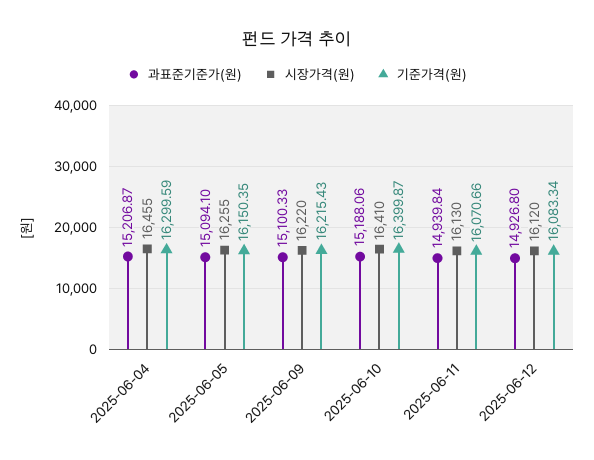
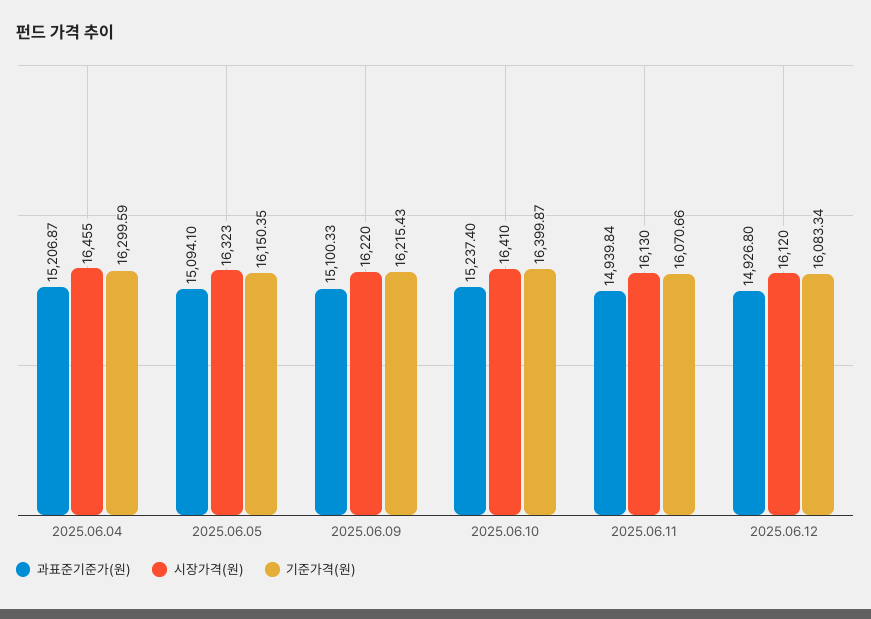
시장가격(원), 2025-06-05: 16255 -> 16323
과표준기준가(원), 2025-06-10: 15188.06 -> 15237.4

